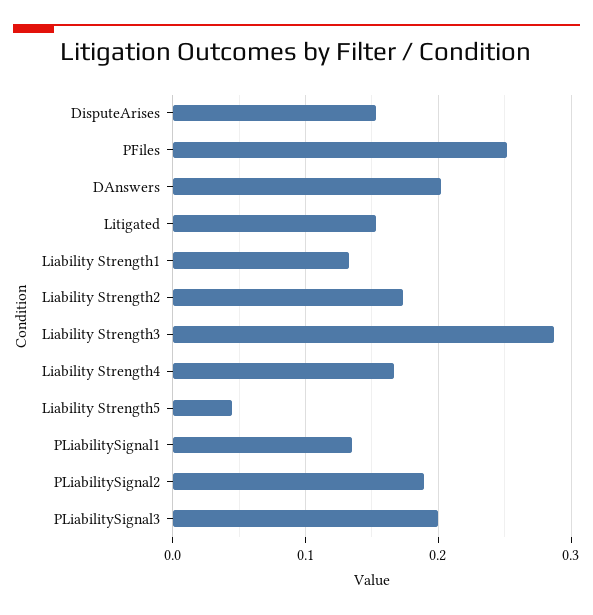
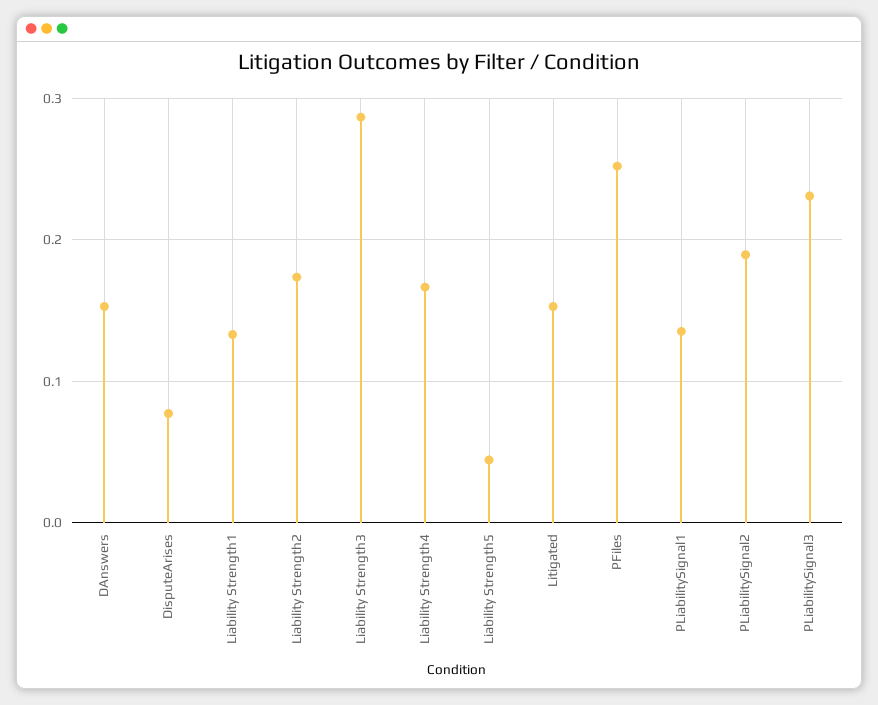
DisputeArises: 0.15 -> 0.08
DAnswers: 0.2 -> 0.15
PLiabilitySignal3: 0.2 -> 0.23

